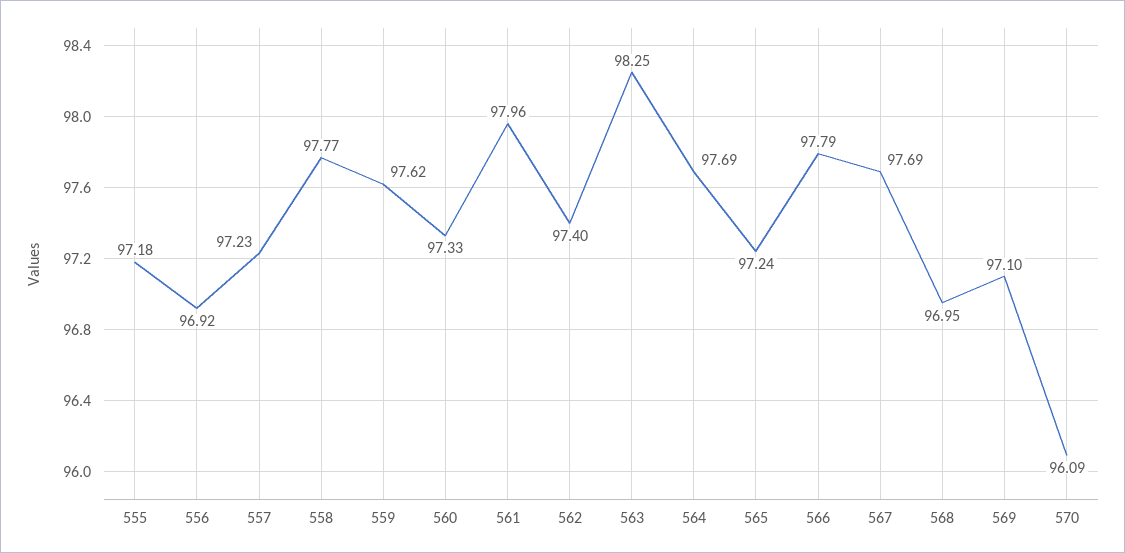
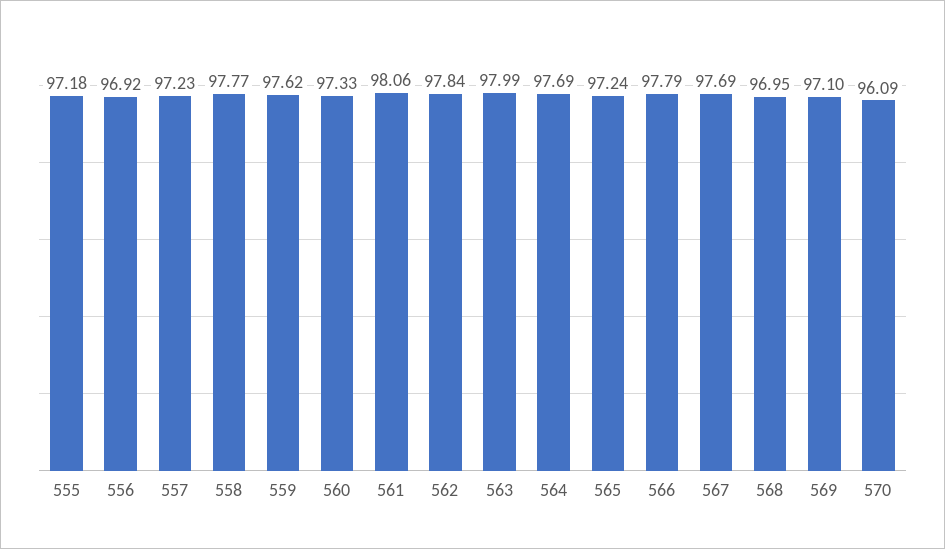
561: 97.96 -> 98.06
562: 97.4 -> 97.84
563: 98.25 -> 97.99

